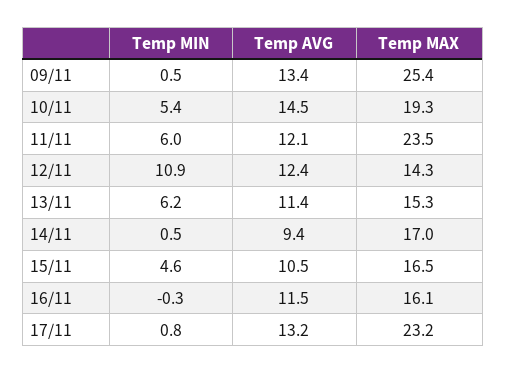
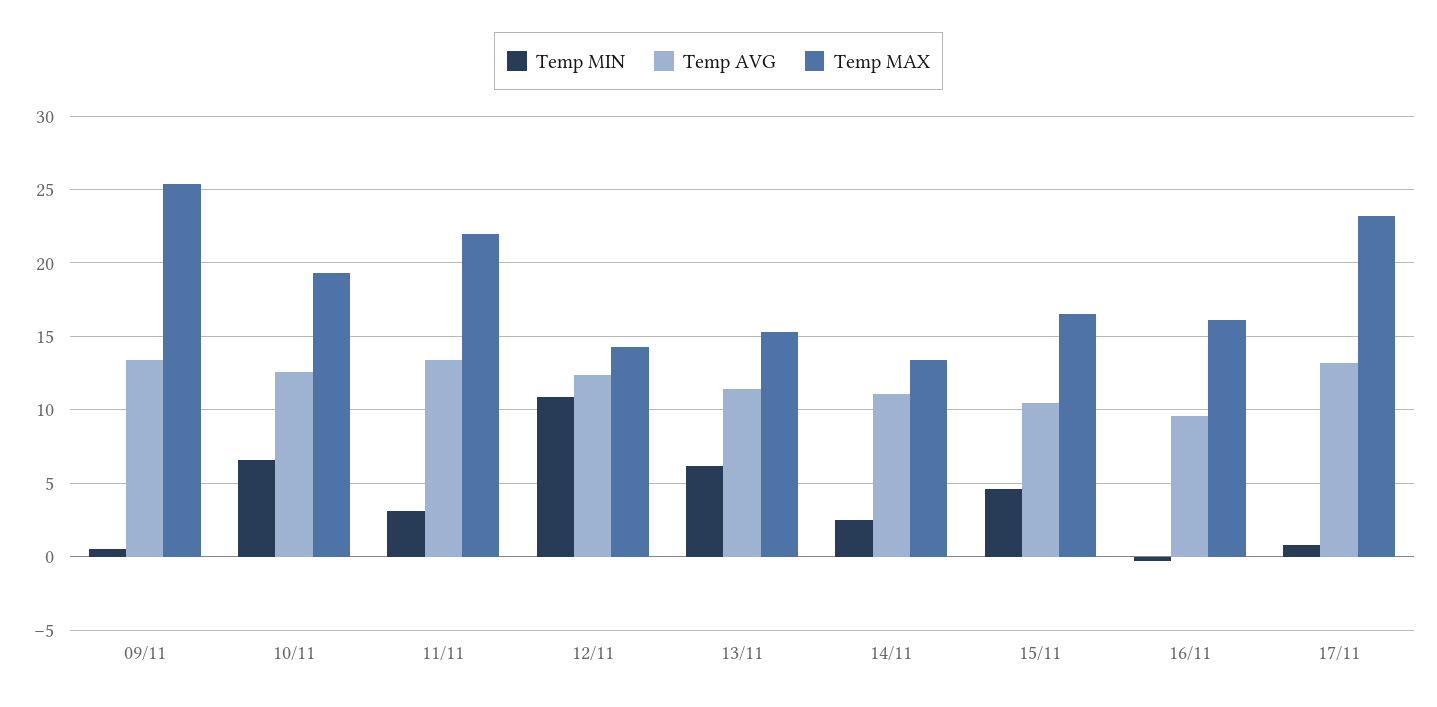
Temp MIN, 10/11: 5.4 -> 6.5
Temp AVG, 10/11: 14.5 -> 12.5
Temp MIN, 11/11: 6 -> 3
Temp AVG, 11/11: 12.1 -> 13.5
Temp MAX, 11/11: 23.5 -> 22
Temp MIN, 14/11: 0.5 -> 2.5
Temp AVG, 14/11: 9.4 -> 11
Temp MAX, 14/11: 17 -> 13.5
Temp AVG, 16/11: 11.5 -> 9.5

